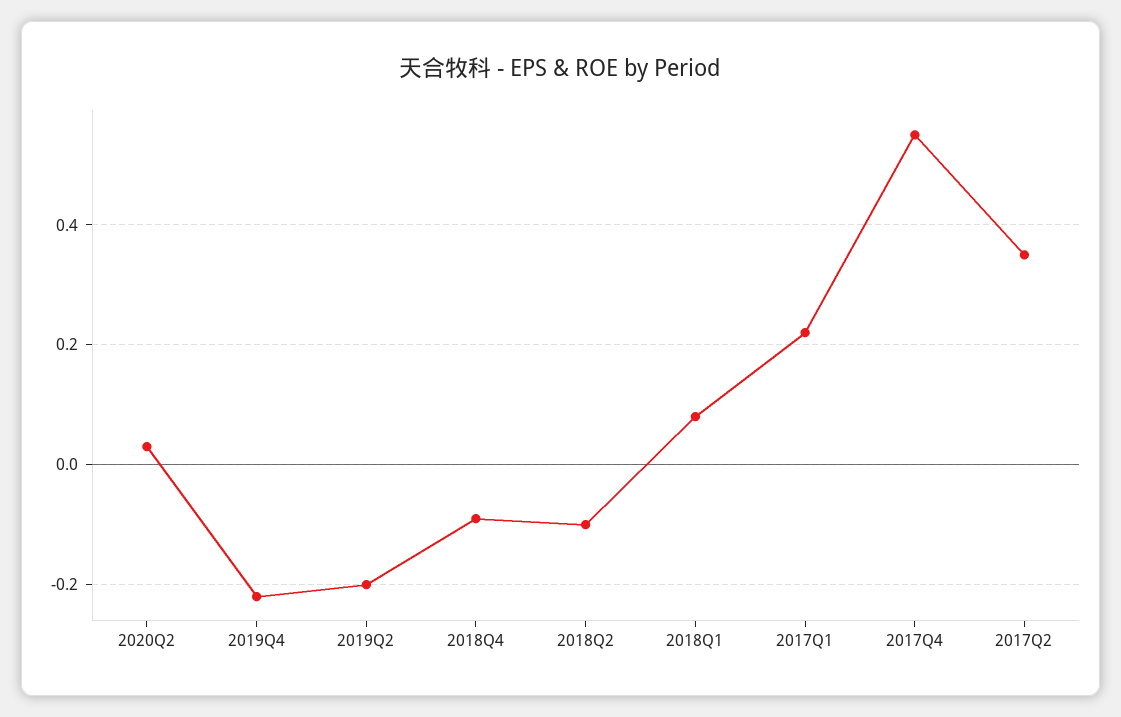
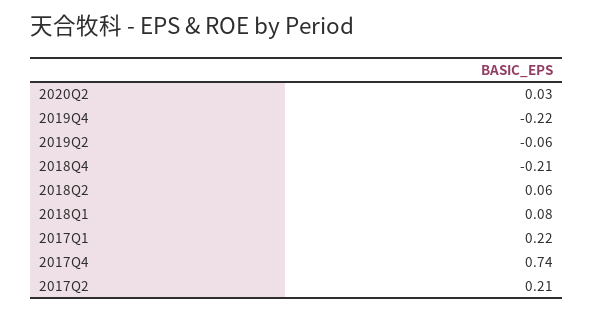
2019Q2: -0.2 -> -0.06
2018Q4: -0.1 -> -0.21
2018Q2: -0.1 -> 0.06
2017Q4: 0.55 -> 0.74
2017Q2: 0.35 -> 0.21

